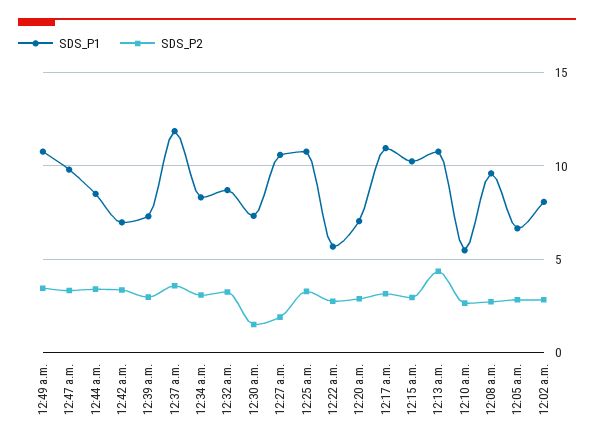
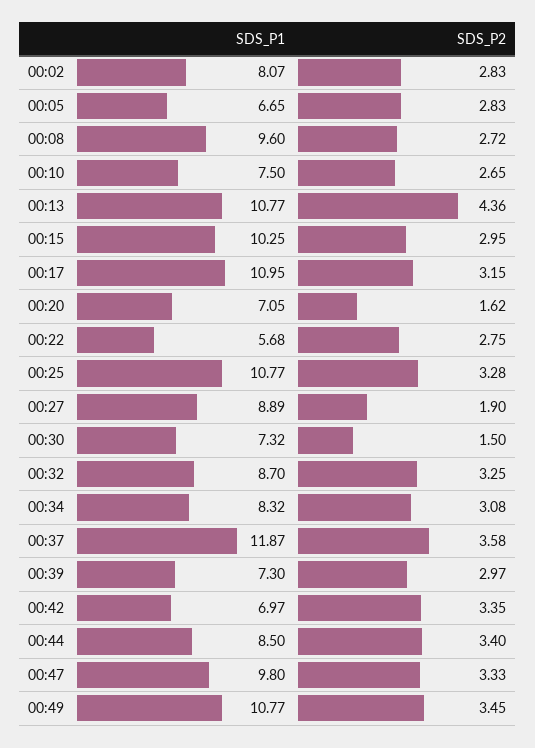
SDS_P1, 12:27 a.m.: 10.5 -> 8.89
SDS_P2, 12:20 a.m.: 3 -> 1.62
SDS_P1, 12:10 a.m.: 5.5 -> 7.5

